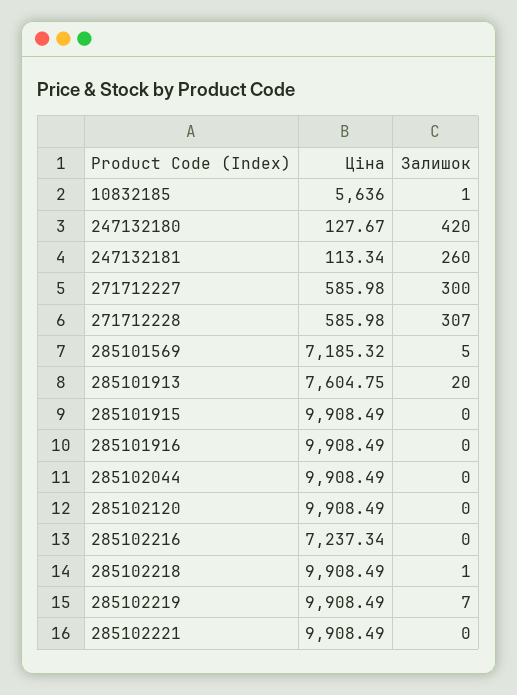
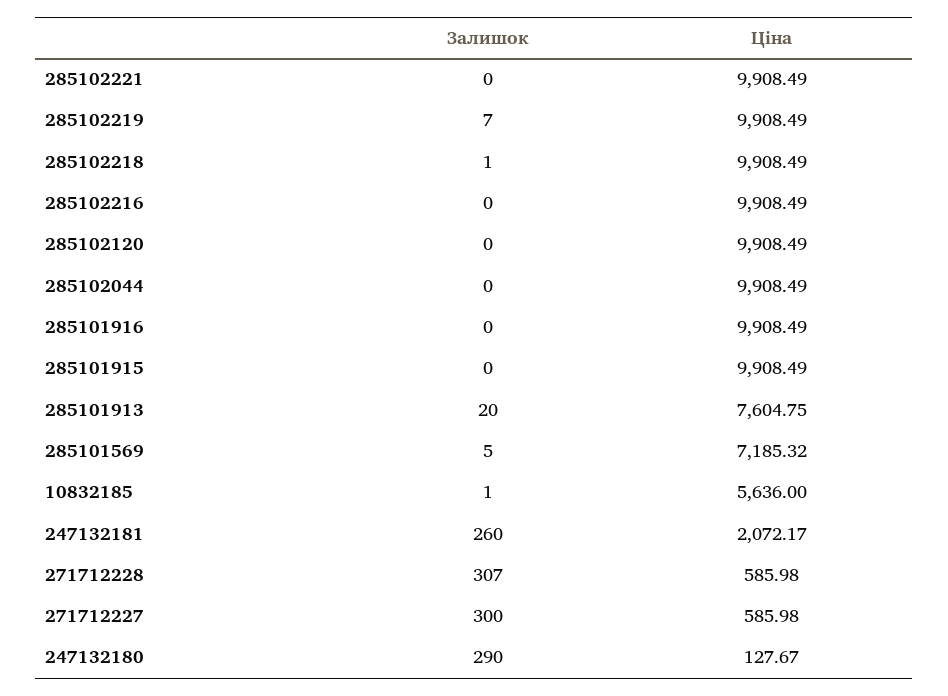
Залишок, 247132180: 420 -> 290
Ціна, 247132181: 113.34 -> 2072.17
Ціна, 285102216: 7237.34 -> 9908.49

